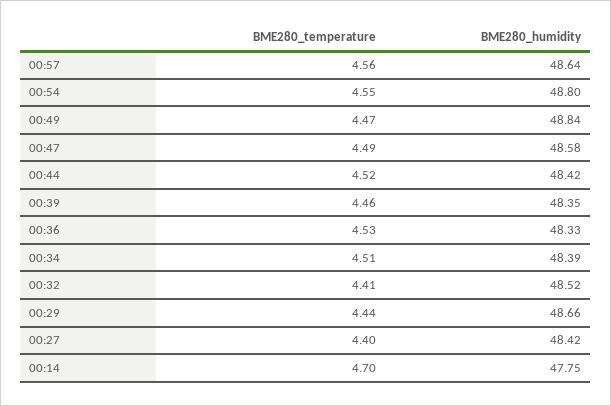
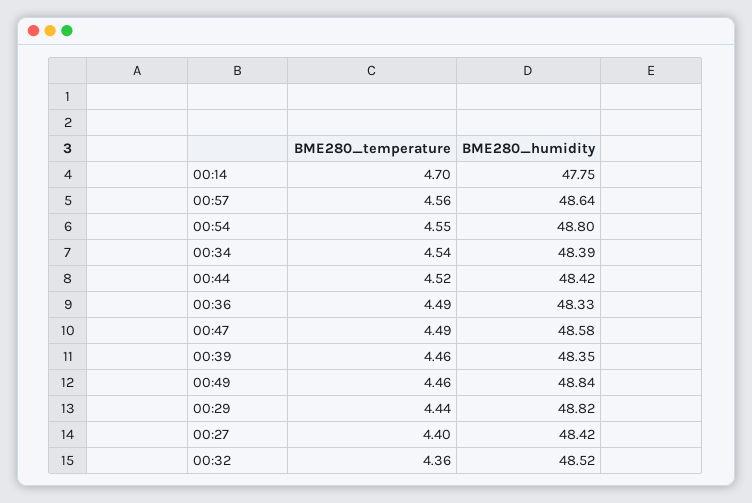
BME280_temperature, 00:49: 4.47 -> 4.46
BME280_temperature, 00:36: 4.53 -> 4.49
BME280_temperature, 00:34: 4.51 -> 4.54
BME280_temperature, 00:32: 4.41 -> 4.36
BME280_humidity, 00:29: 48.66 -> 48.82

